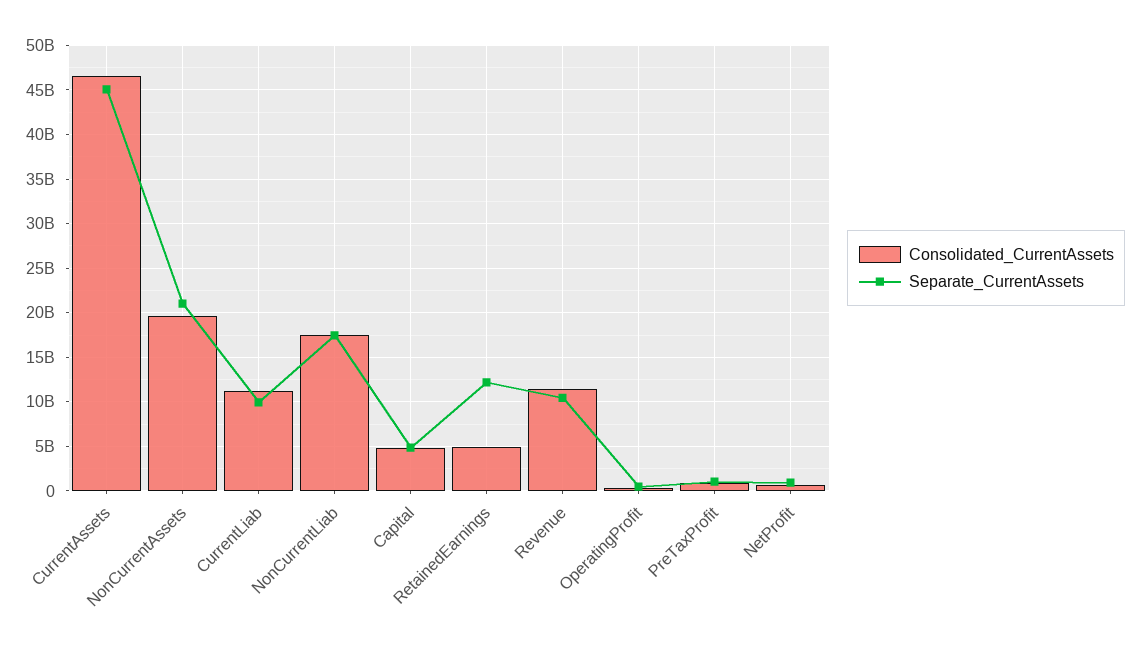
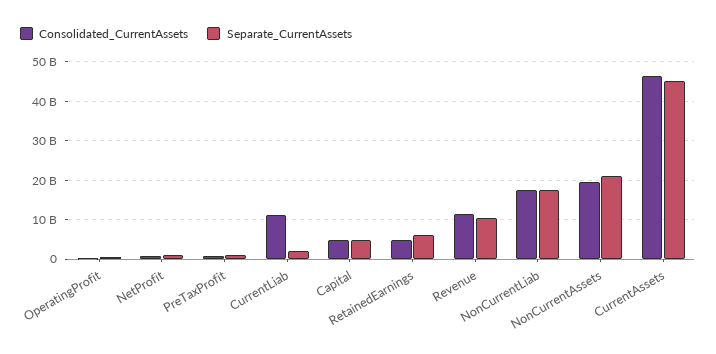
Separate_CurrentAssets, CurrentLiab: 10000000000 -> 2000000000
Separate_CurrentAssets, RetainedEarnings: 12000000000 -> 6000000000

